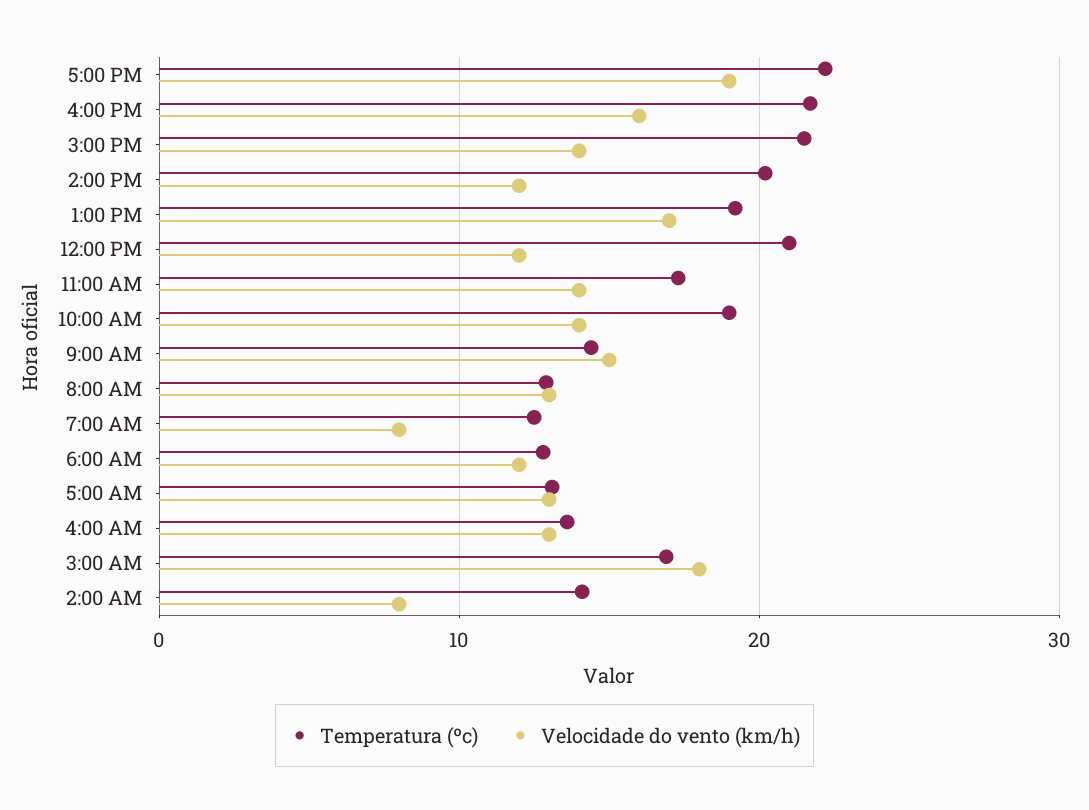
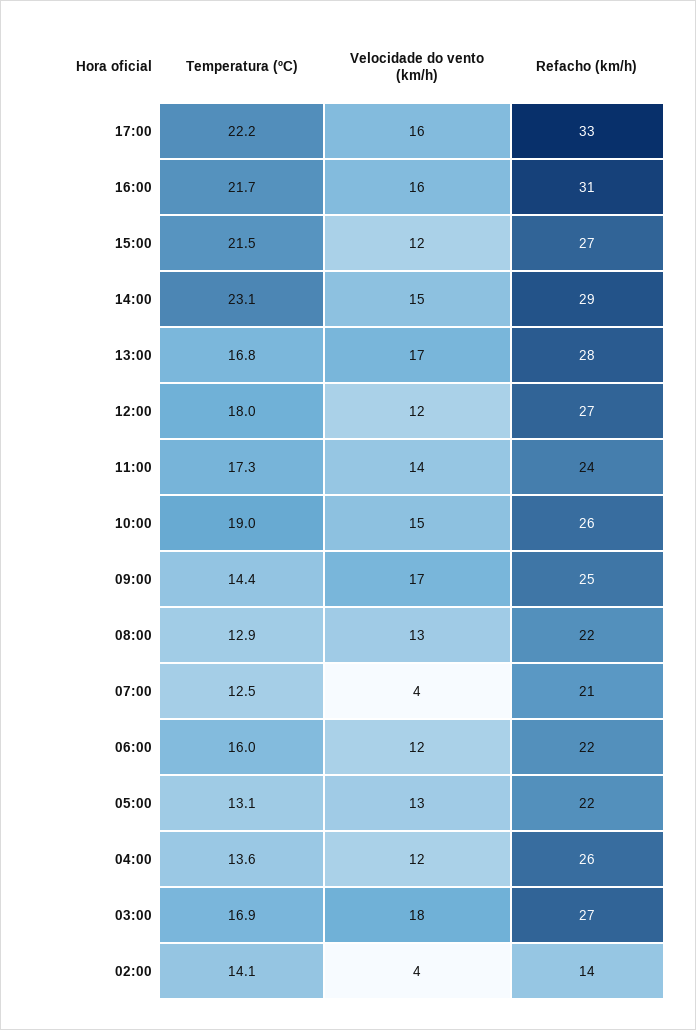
Velocidade do vento (km/h), 5:00 PM: 19 -> 16
Velocidade do vento (km/h), 3:00 PM: 14 -> 12
Temperatura (ºc), 2:00 PM: 20 -> 23.1
Velocidade do vento (km/h), 2:00 PM: 12 -> 15
Temperatura (ºc), 1:00 PM: 19 -> 16.8
Temperatura (ºc), 12:00 PM: 21 -> 18
Velocidade do vento (km/h), 10:00 AM: 14 -> 15
Velocidade do vento (km/h), 9:00 AM: 15 -> 17
Velocidade do vento (km/h), 7:00 AM: 8 -> 4
Temperatura (ºc), 6:00 AM: 13 -> 16
Velocidade do vento (km/h), 4:00 AM: 13 -> 12
Velocidade do vento (km/h), 2:00 AM: 8 -> 4
Refacho (km/h), 5:00 PM: none -> 33
Refacho (km/h), 4:00 PM: none -> 31
Refacho (km/h), 3:00 PM: none -> 27
Refacho (km/h), 2:00 PM: none -> 29
Refacho (km/h), 1:00 PM: none -> 28
Refacho (km/h), 12:00 PM: none -> 27
Refacho (km/h), 11:00 AM: none -> 24
Refacho (km/h), 10:00 AM: none -> 26
Refacho (km/h), 9:00 AM: none -> 25
Refacho (km/h), 8:00 AM: none -> 22
Refacho (km/h), 7:00 AM: none -> 21
Refacho (km/h), 6:00 AM: none -> 22
Refacho (km/h), 5:00 AM: none -> 22
Refacho (km/h), 4:00 AM: none -> 26
Refacho (km/h), 3:00 AM: none -> 27
Refacho (km/h), 2:00 AM: none -> 14

